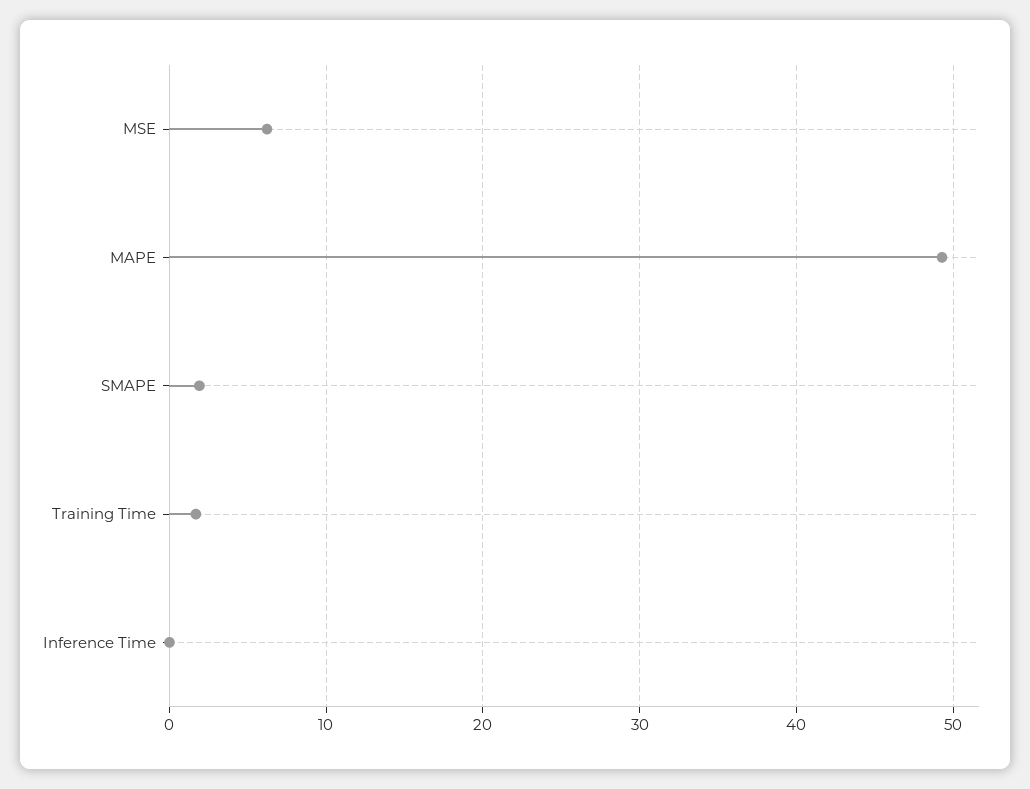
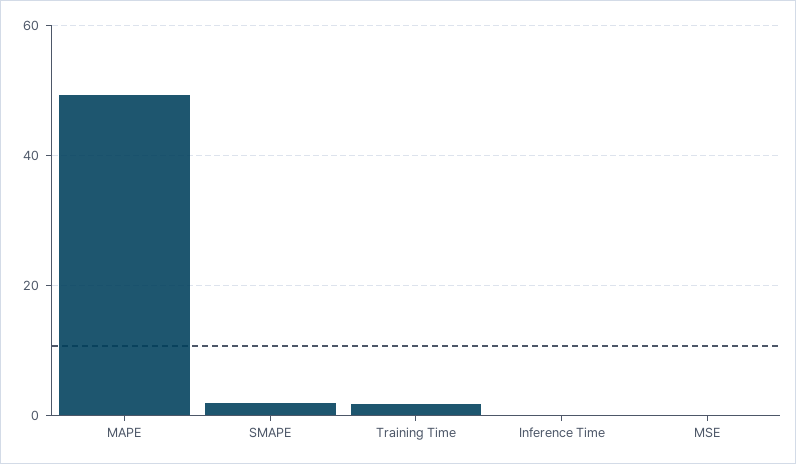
MSE: 6 -> 0

